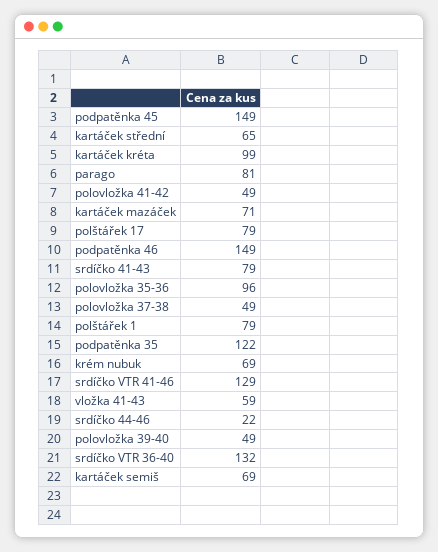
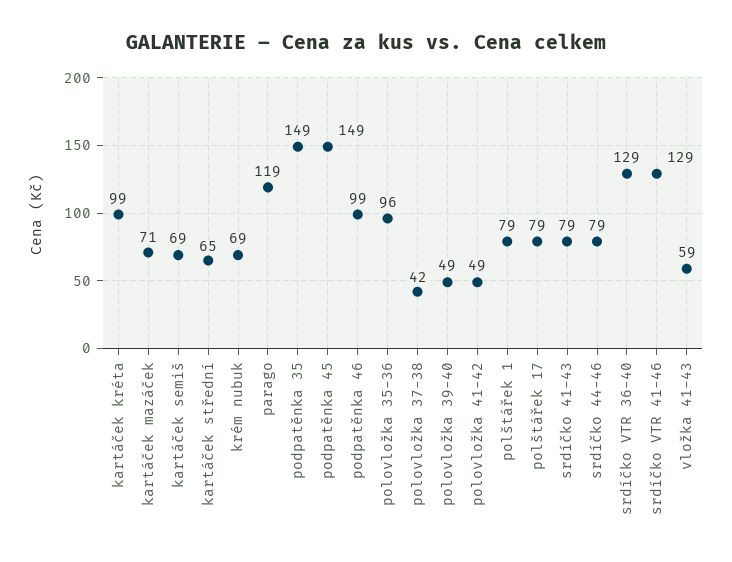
parago: 81 -> 119
podpatěnka 46: 149 -> 99
polovložka 37-38: 49 -> 42
podpatěnka 35: 122 -> 149
srdíčko 44-46: 22 -> 79
srdíčko VTR 36-40: 132 -> 129

